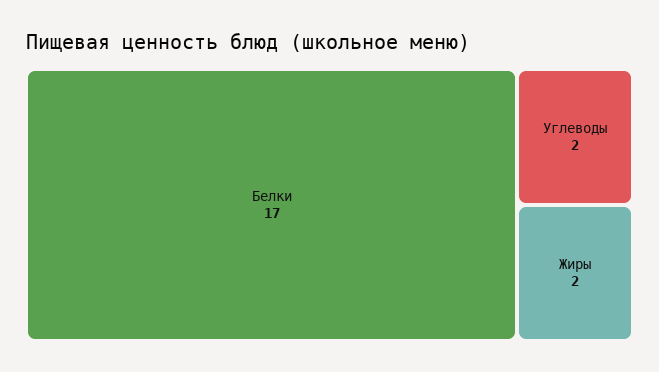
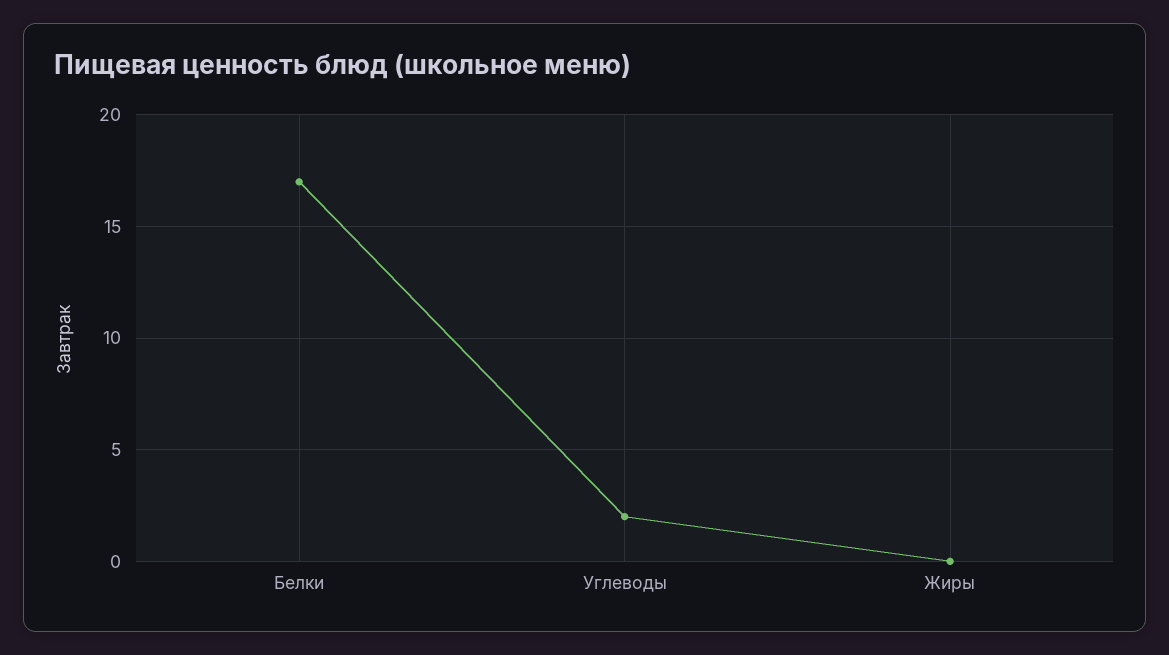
Жиры: 2 -> 0

